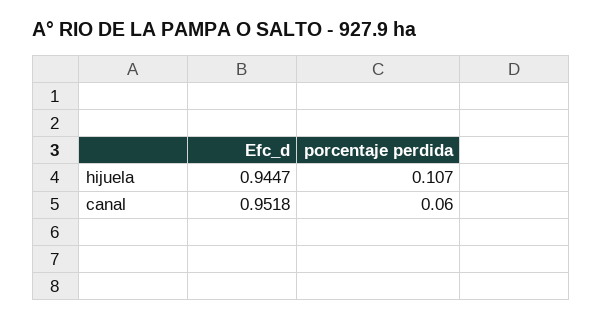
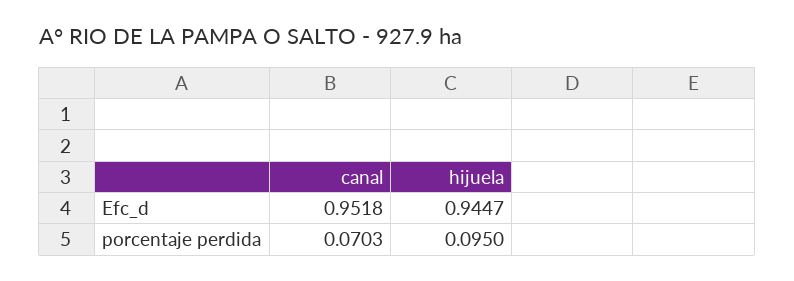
porcentaje perdida, hijuela: 0.107 -> 0.095
porcentaje perdida, canal: 0.06 -> 0.0703

